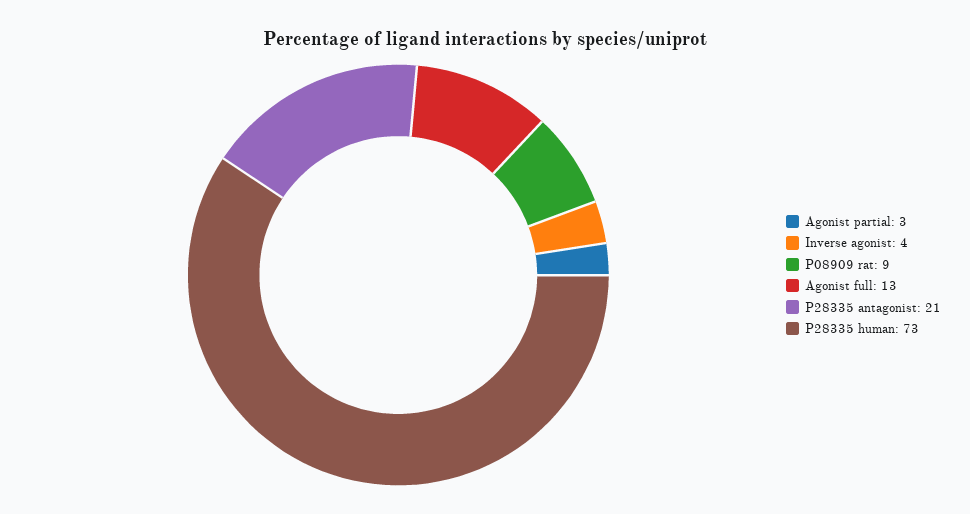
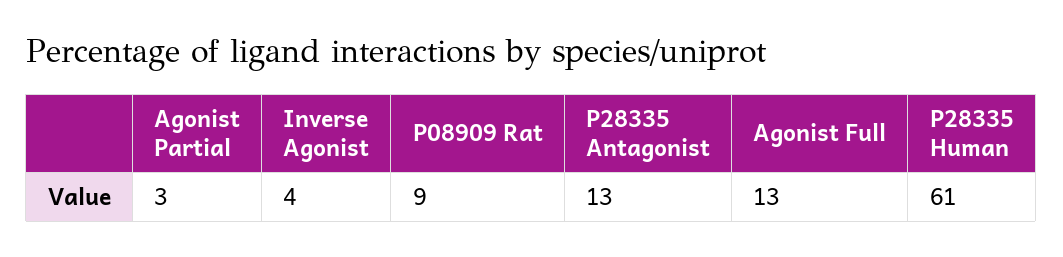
P28335 antagonist: 21 -> 13
P28335 human: 73 -> 61

